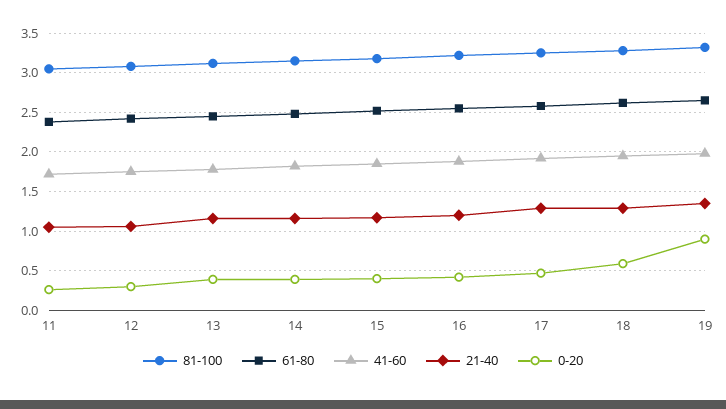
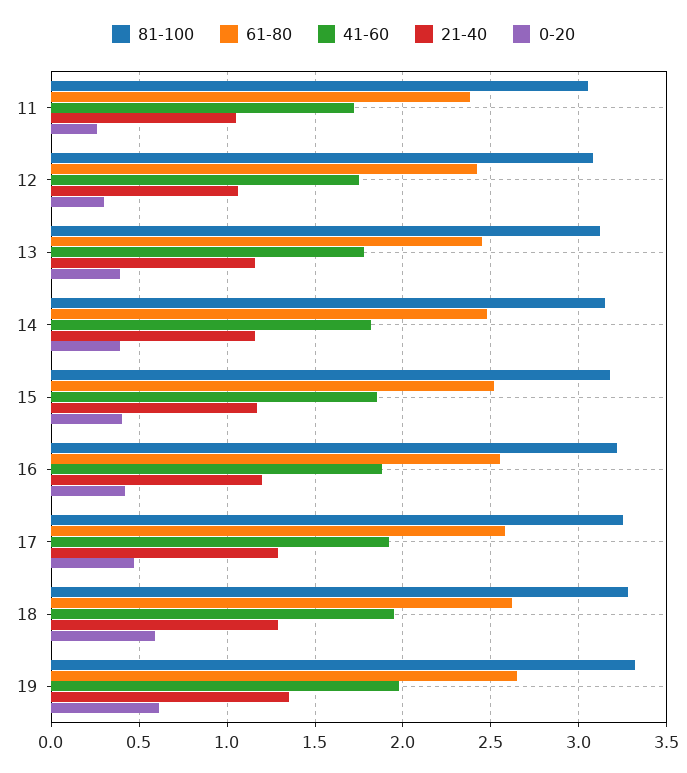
0-20, 19: 0.9 -> 0.6

